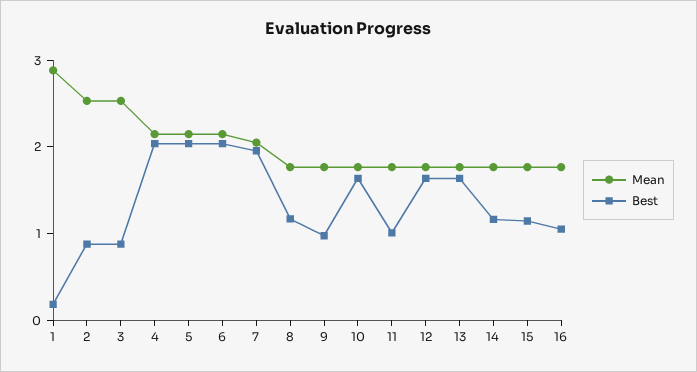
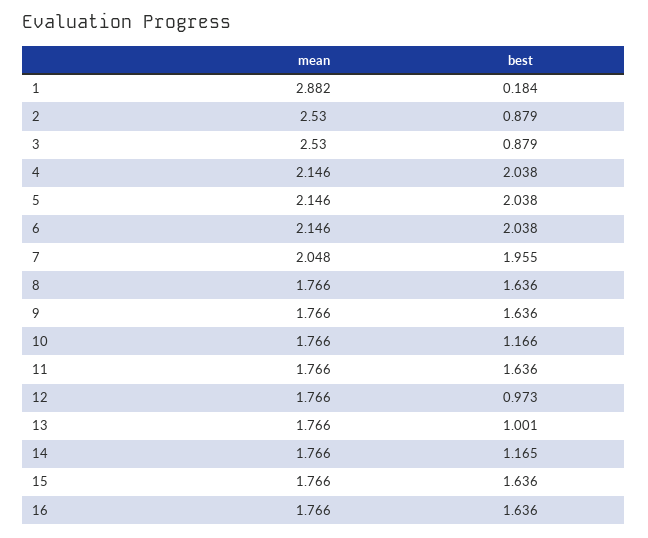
Best, 8: 1.2 -> 1.636
Best, 9: 1 -> 1.636
Best, 10: 1.6 -> 1.166
Best, 11: 1 -> 1.636
Best, 12: 1.6 -> 0.973
Best, 13: 1.6 -> 1.001
Best, 15: 1.2 -> 1.636
Best, 16: 1 -> 1.636

